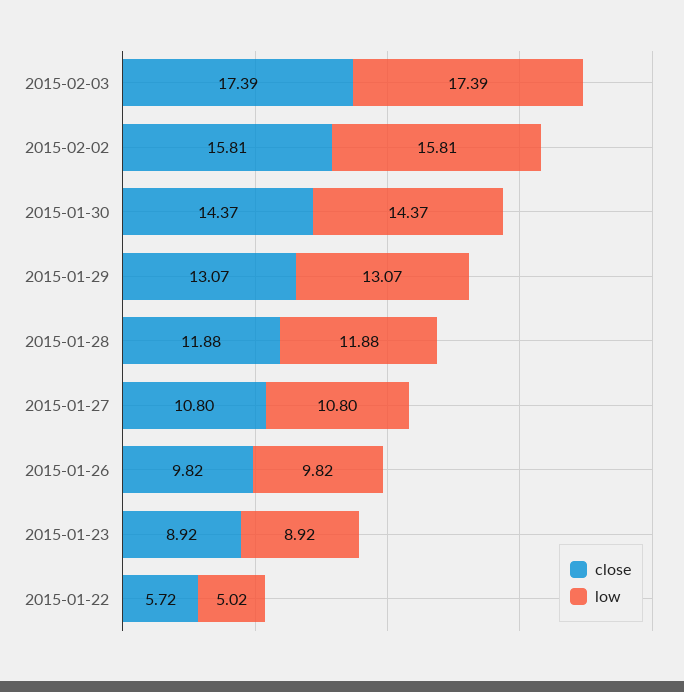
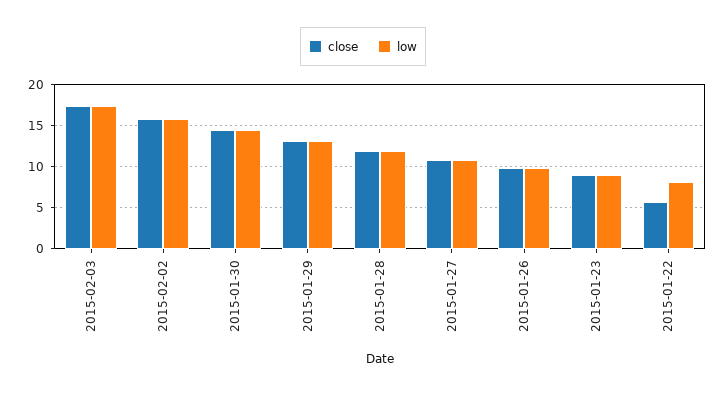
low, 2015-01-22: 5.02 -> 8

